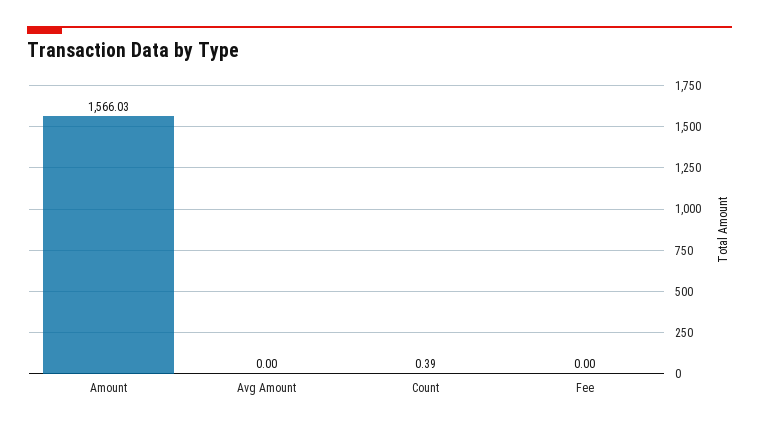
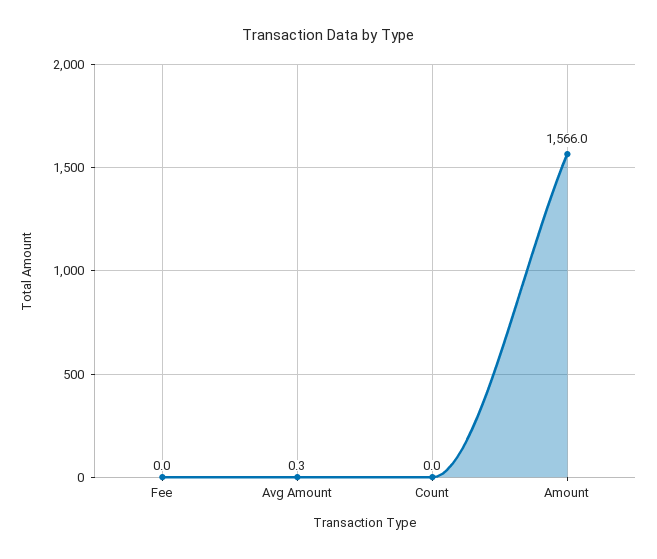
Avg Amount: 0 -> 0.3
Count: 0.39 -> 0

